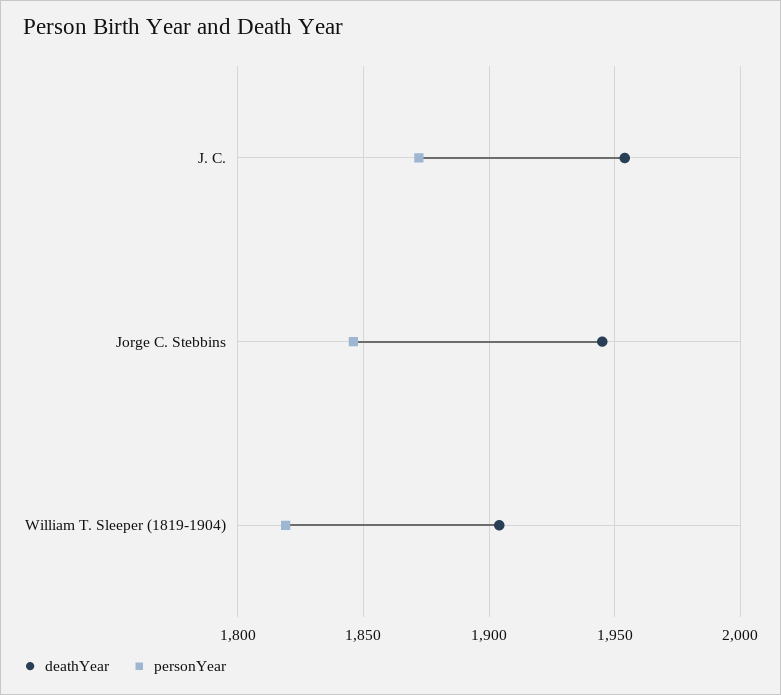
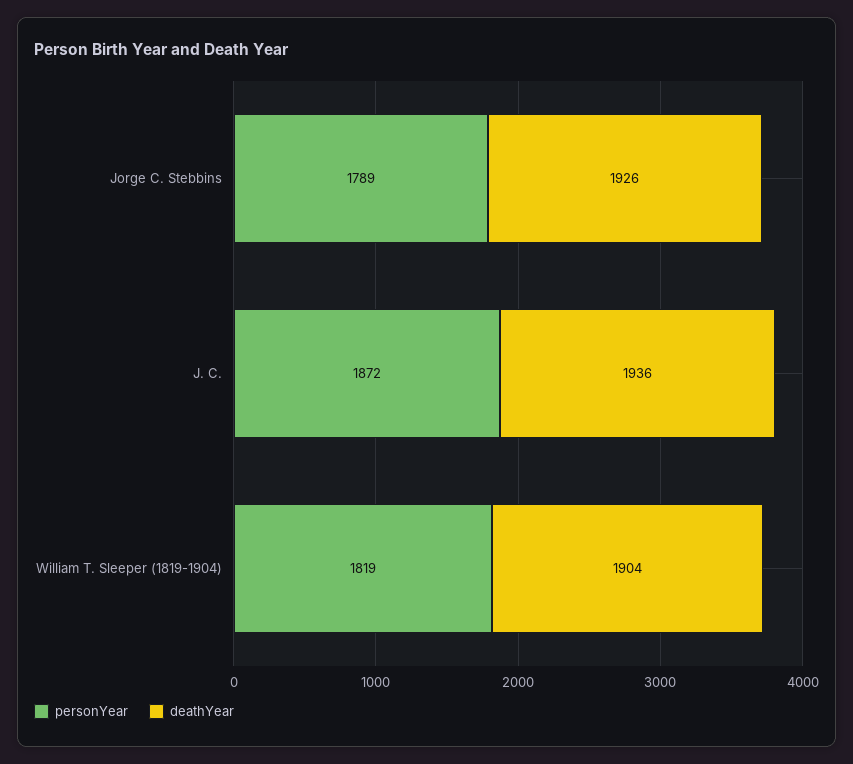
deathYear, J. C.: 1955 -> 1936
deathYear, Jorge C. Stebbins: 1945 -> 1926
personYear, Jorge C. Stebbins: 1845 -> 1789

